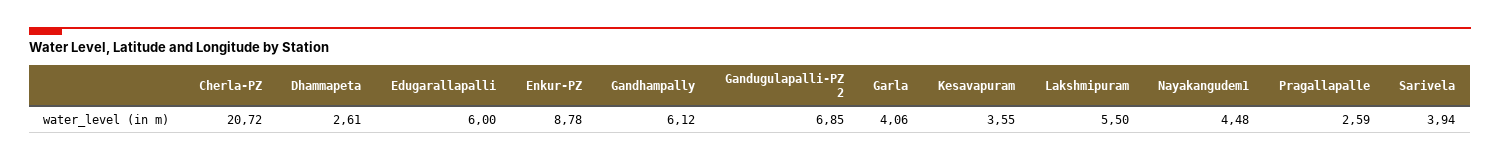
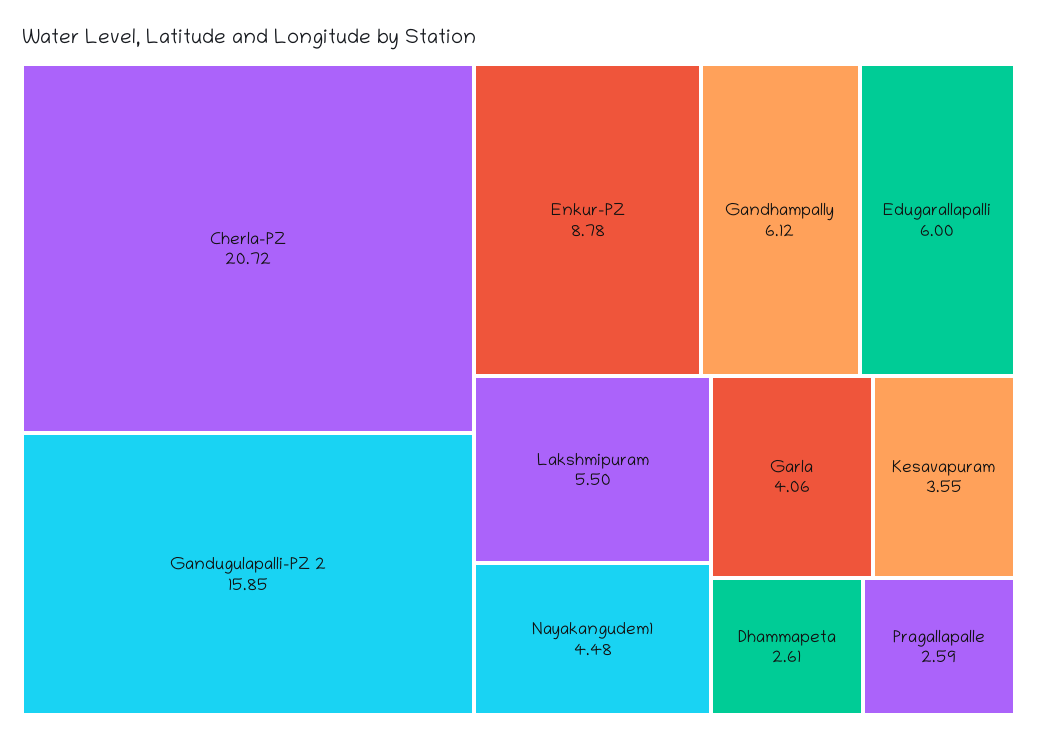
Gandugulapalli-PZ 2: 6.85 -> 15.85
Sarivela: 3.94 -> none

